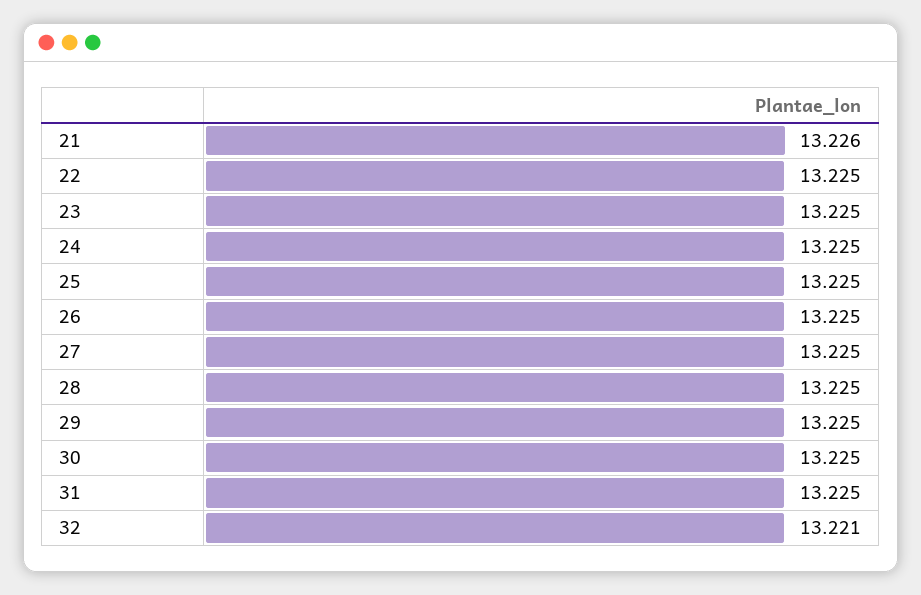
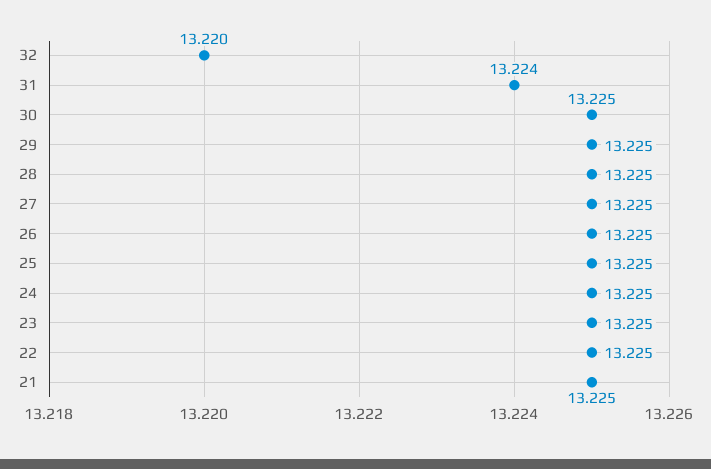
21: 13.226 -> 13.225
31: 13.225 -> 13.224
32: 13.221 -> 13.22

